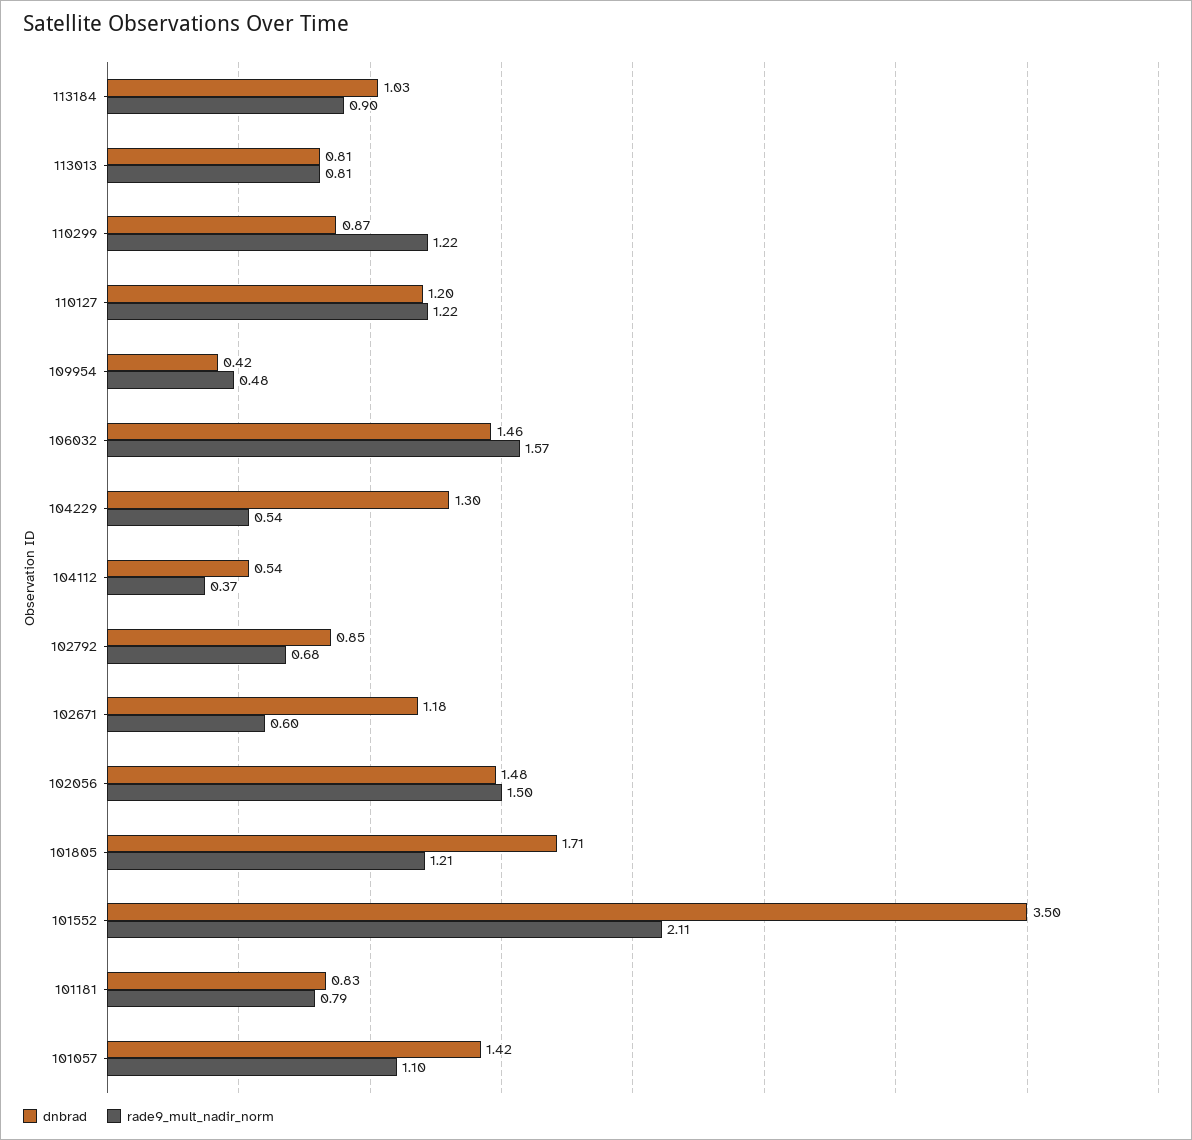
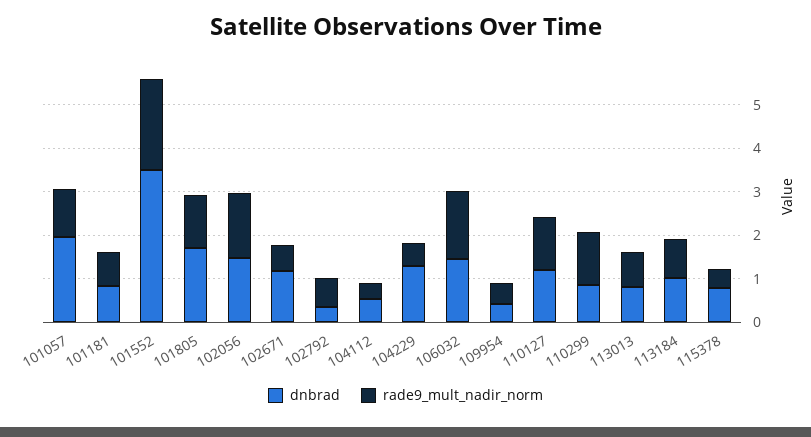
dnbrad, 102792: 0.85 -> 0.4
dnbrad, 101057: 1.42 -> 2
dnbrad, 115378: none -> 0.8
rade9_mult_nadir_norm, 115378: none -> 0.4

